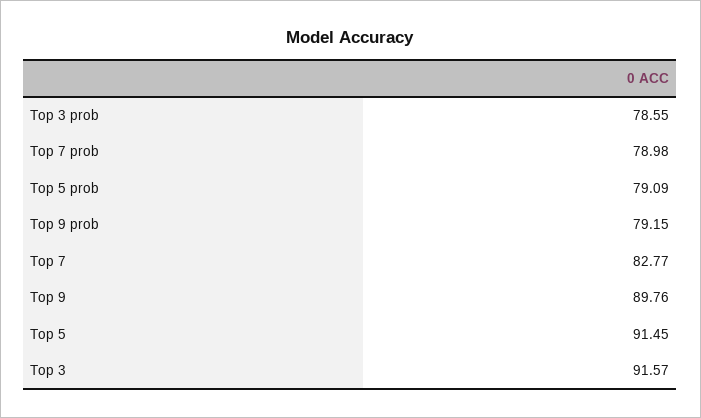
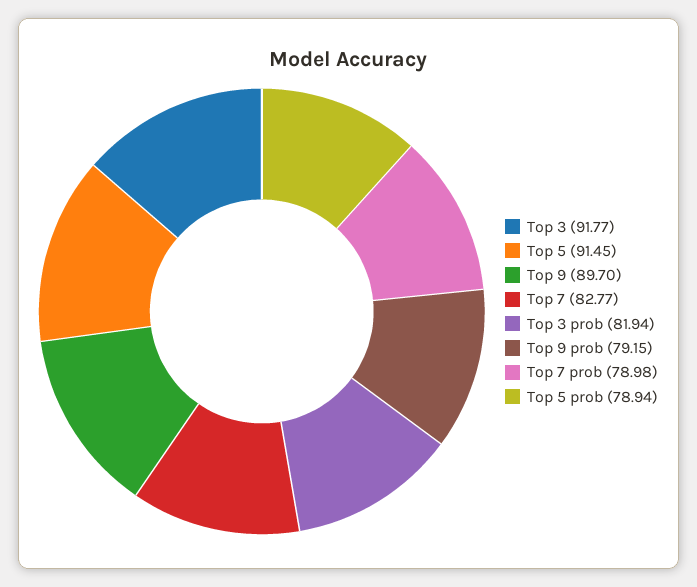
Top 3 prob: 78.55 -> 81.94
Top 5 prob: 79.09 -> 78.94
Top 9: 89.76 -> 89.7
Top 3: 91.57 -> 91.77

